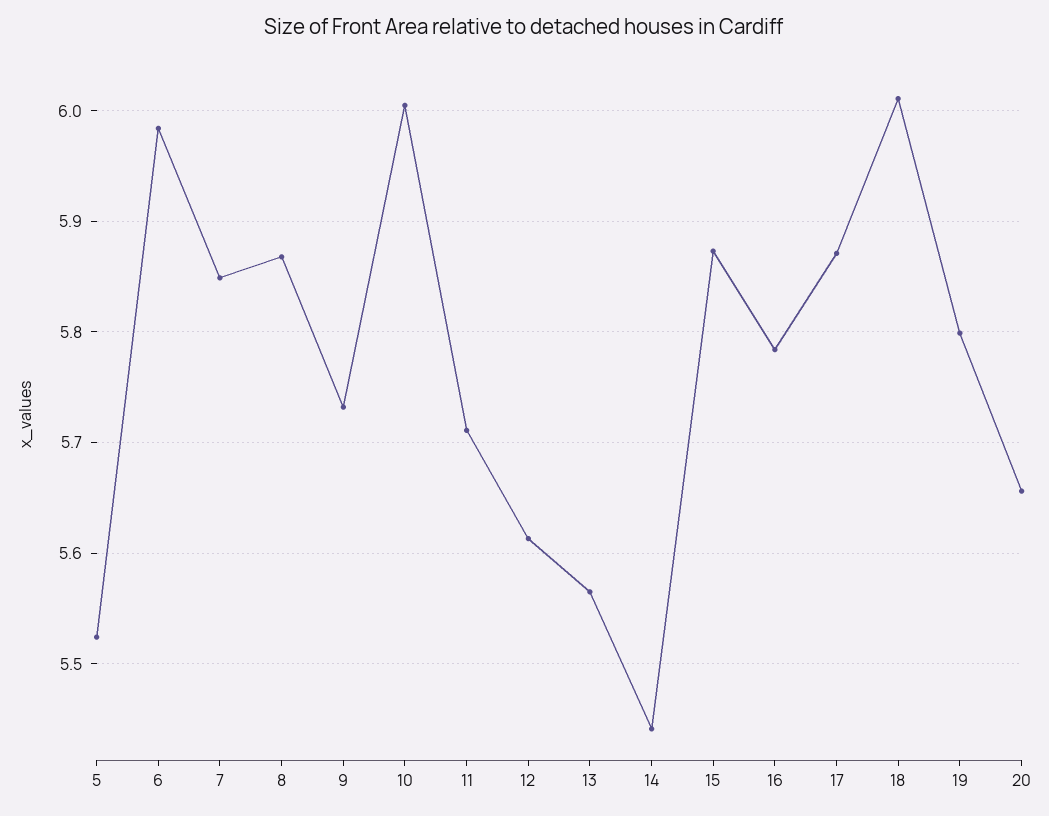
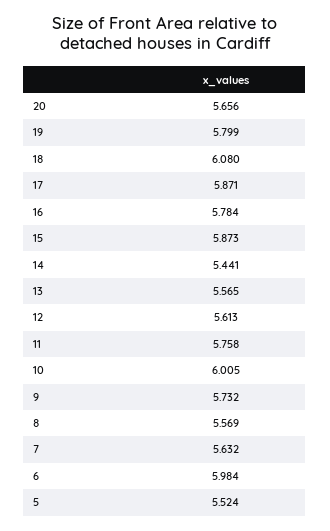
7: 5.85 -> 5.632
8: 5.87 -> 5.569
11: 5.71 -> 5.758
18: 6.01 -> 6.08

